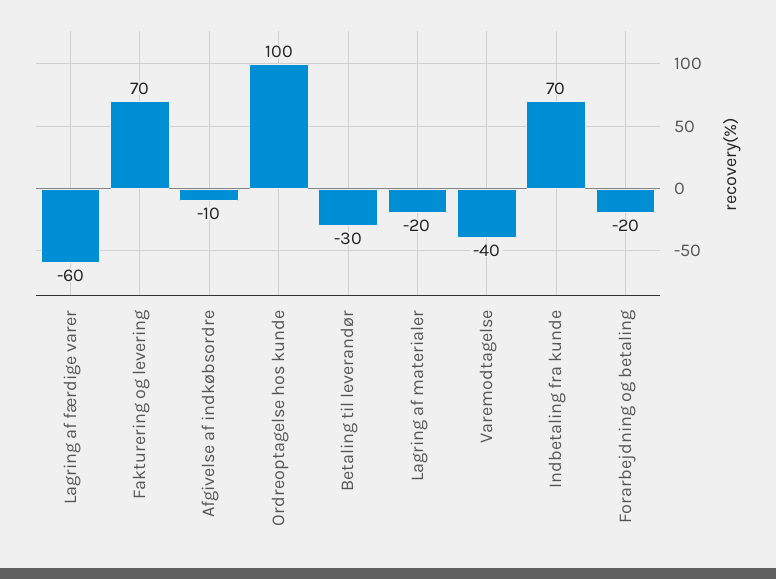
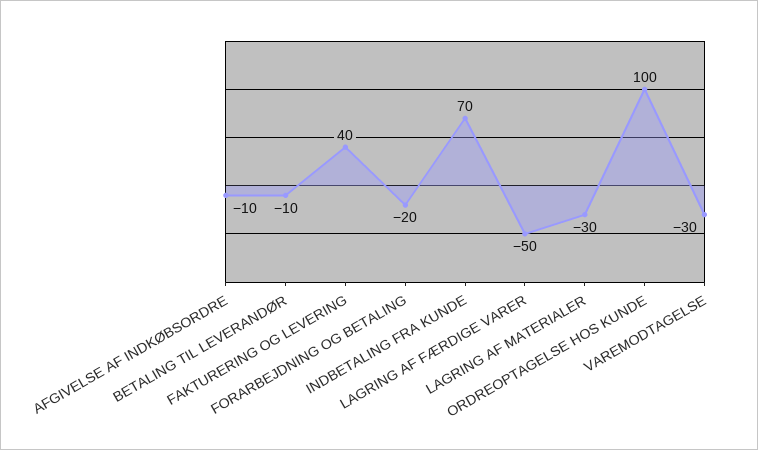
Lagring af færdige varer: -60 -> -50
Fakturering og levering: 70 -> 40
Betaling til leverandør: -30 -> -10
Lagring af materialer: -20 -> -30
Varemodtagelse: -40 -> -30

